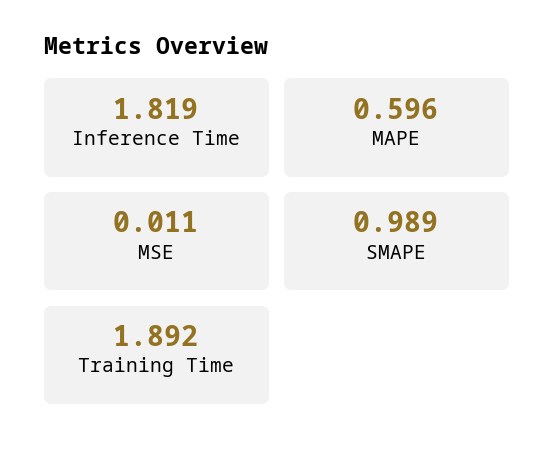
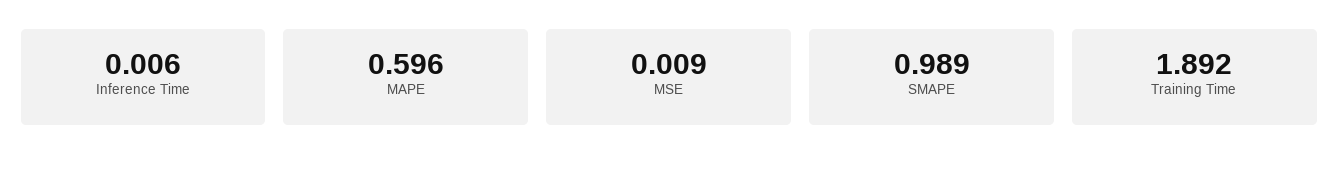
Inference Time: 1.819 -> 0.006
MSE: 0.011 -> 0.009

